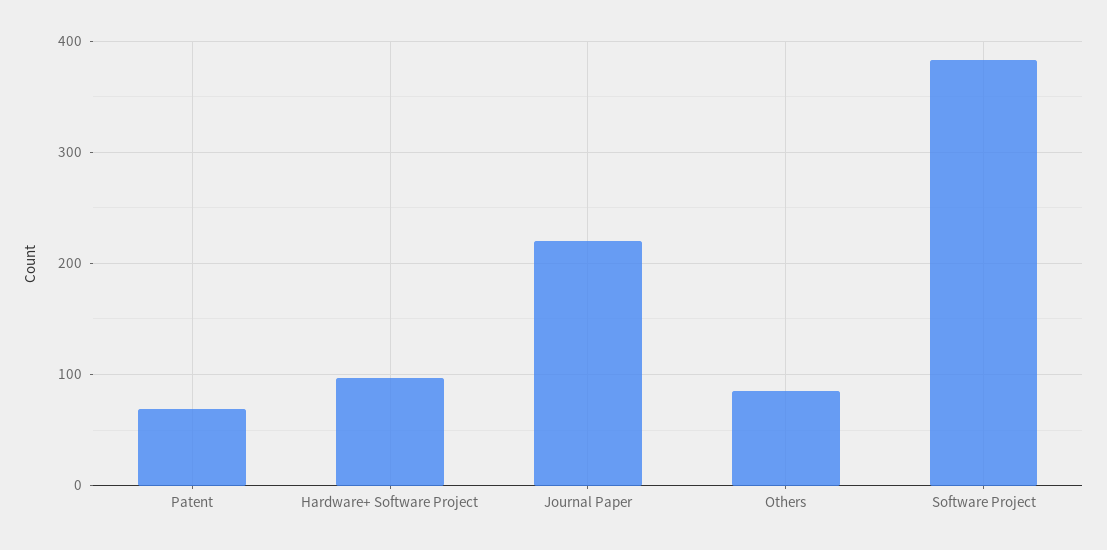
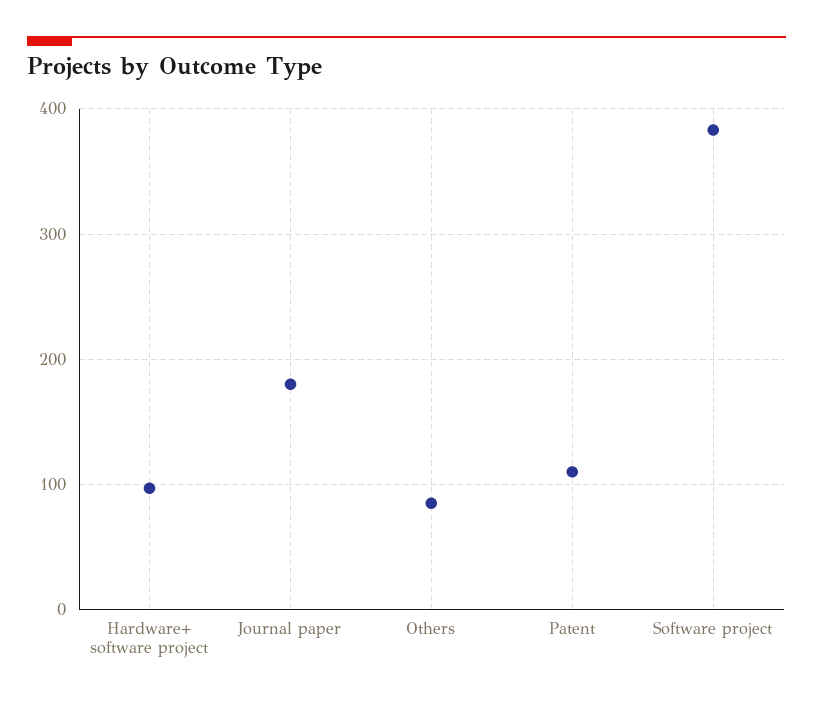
Patent: 70 -> 110
Journal Paper: 220 -> 180

